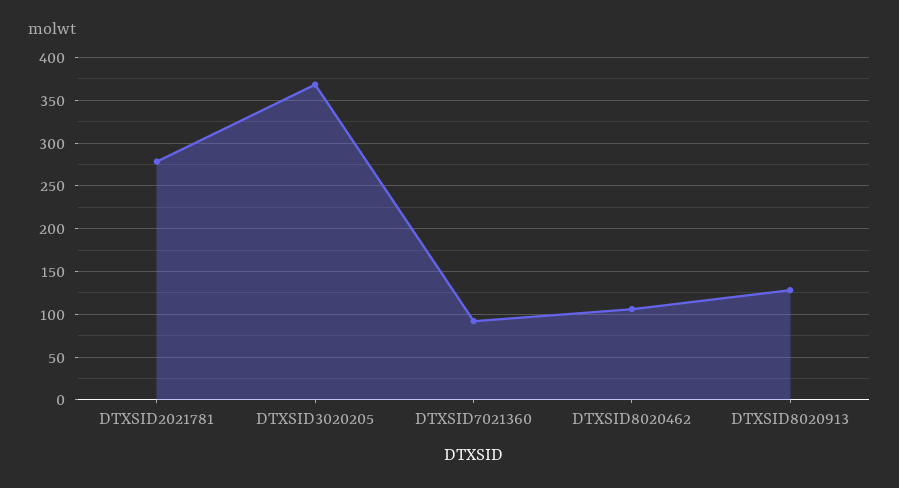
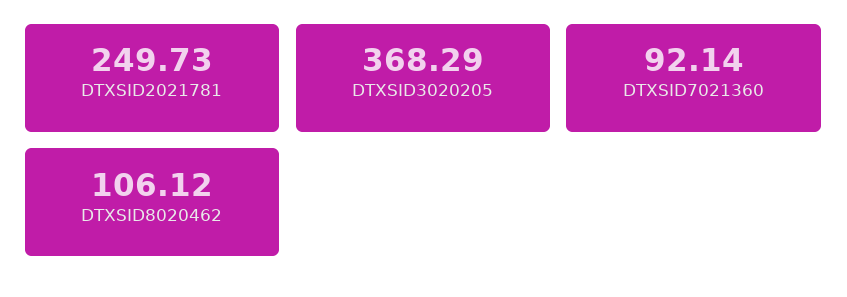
DTXSID2021781: 280 -> 249.73
DTXSID8020913: 130 -> none

